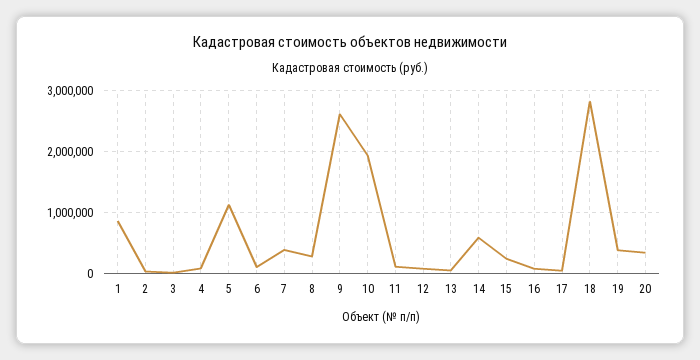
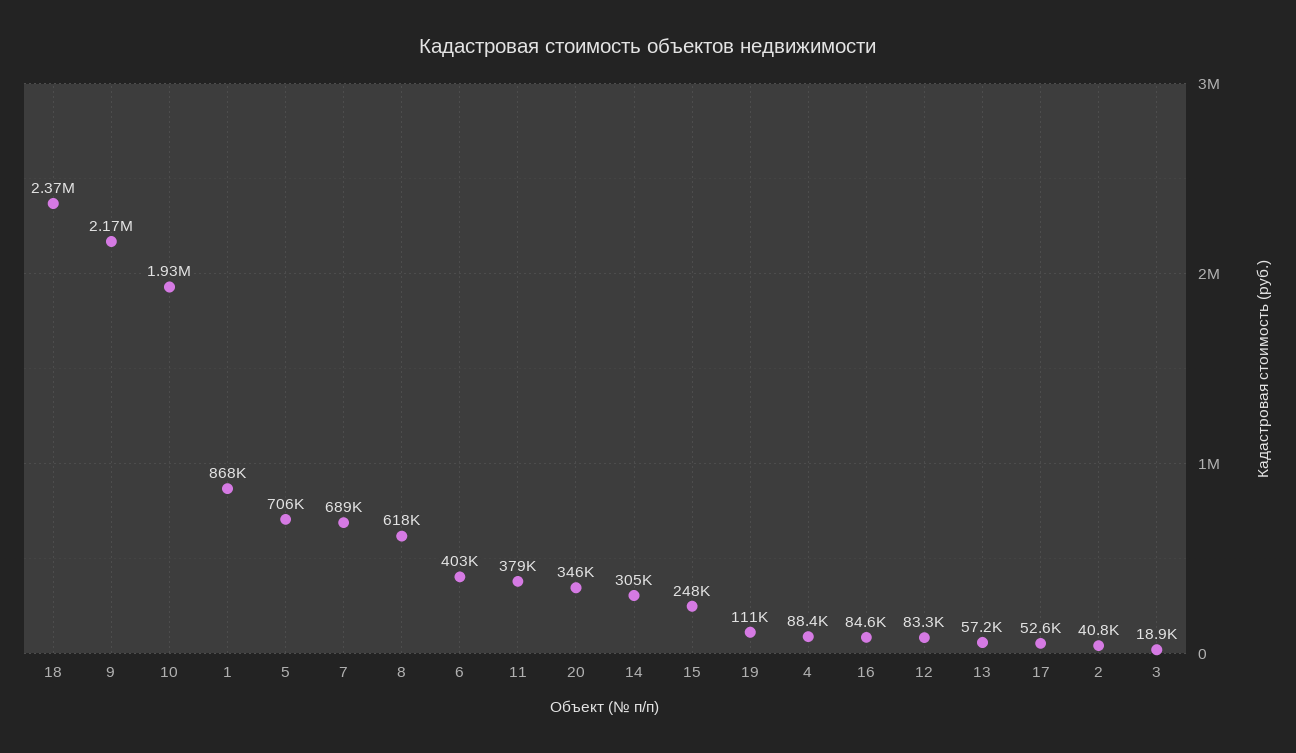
5: 1100000 -> 706000
6: 100000 -> 403000
7: 400000 -> 689000
8: 300000 -> 618000
9: 2600000 -> 2170000
11: 100000 -> 379000
14: 600000 -> 305000
18: 2800000 -> 2370000
19: 400000 -> 111000

